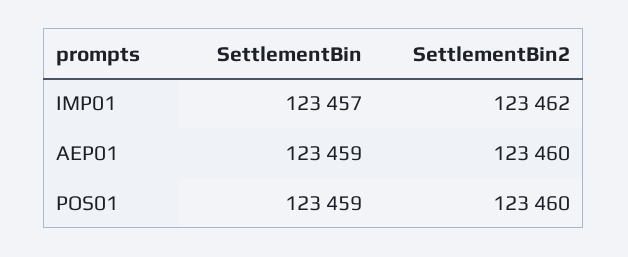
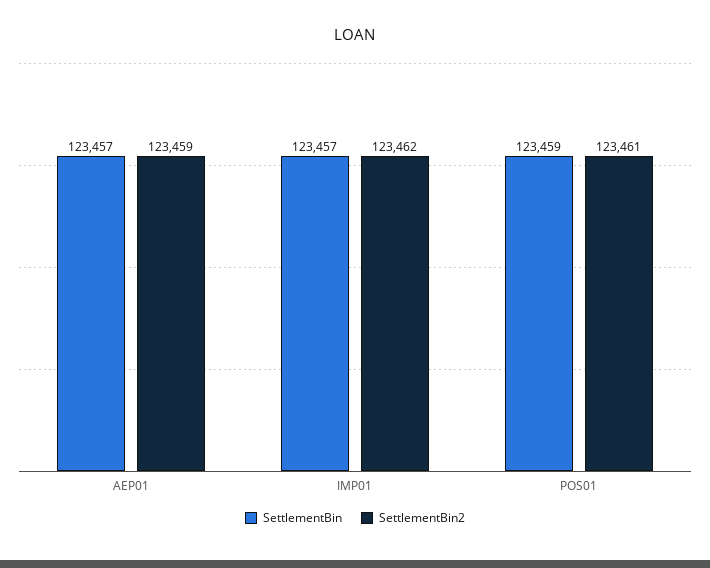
SettlementBin, AEP01: 123459 -> 123457
SettlementBin2, AEP01: 123460 -> 123459
SettlementBin2, POS01: 123460 -> 123461

